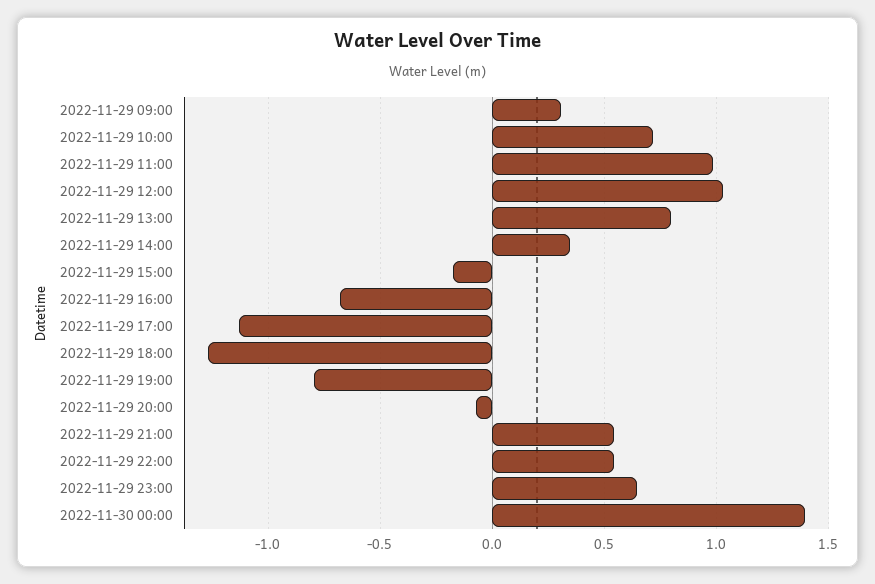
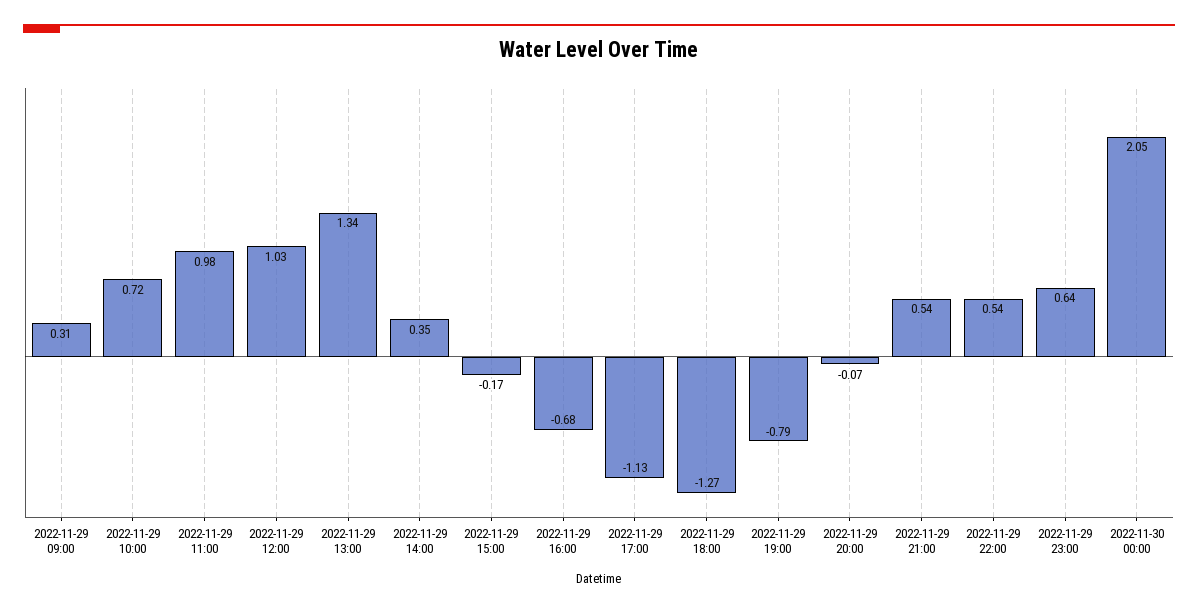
2022-11-29 13:00: 0.8 -> 1.34
2022-11-30 00:00: 1.4 -> 2.05

